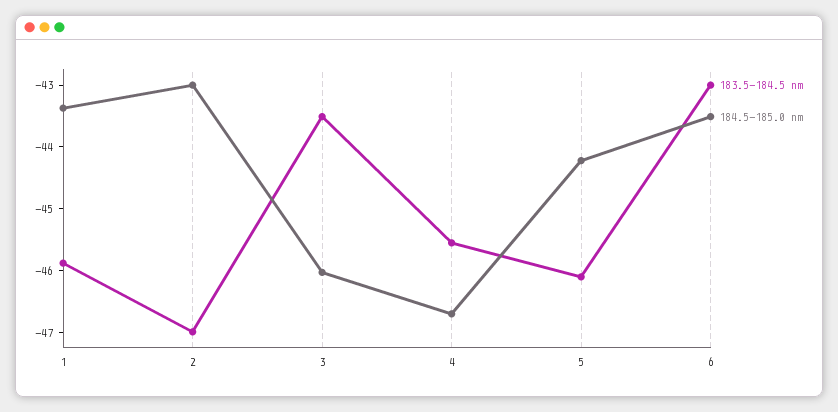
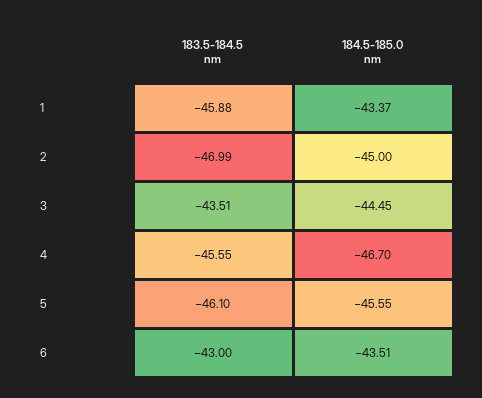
184.5-185.0 nm, 2: -43 -> -45
184.5-185.0 nm, 3: -46 -> -44.45
184.5-185.0 nm, 5: -44.2 -> -45.55

